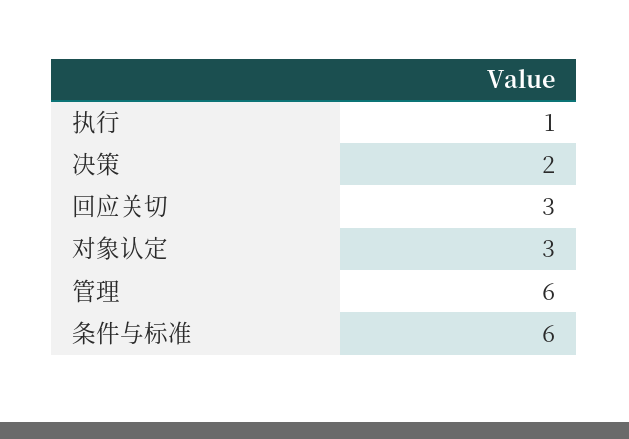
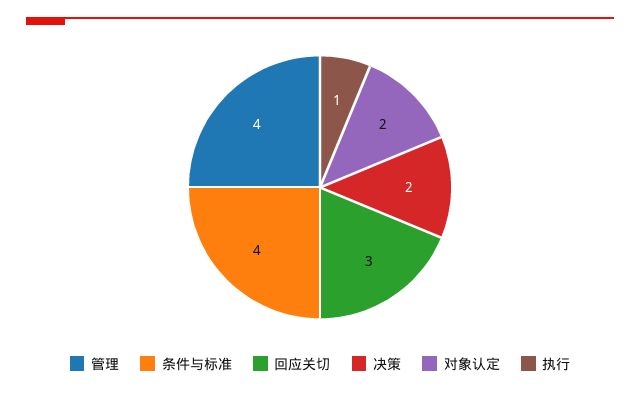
对象认定: 3 -> 2
管理: 6 -> 4
条件与标准: 6 -> 4

